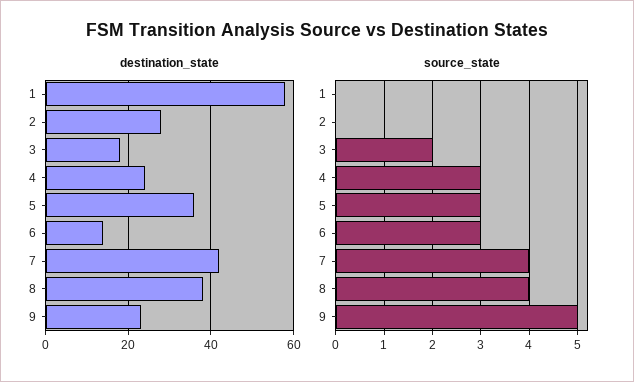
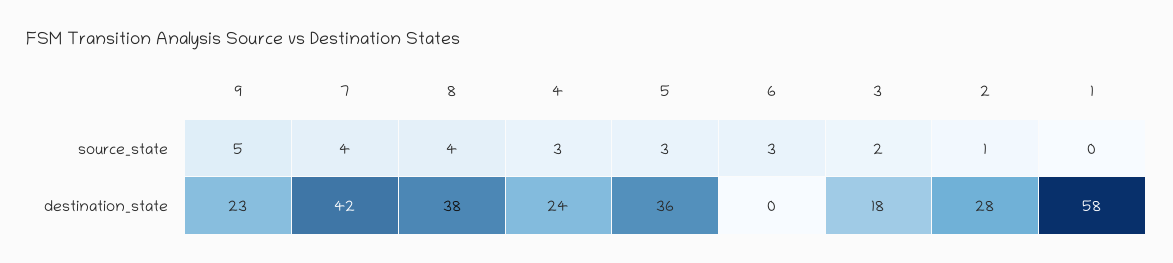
destination_state, 6: 15 -> 0
source_state, 2: 0 -> 1

